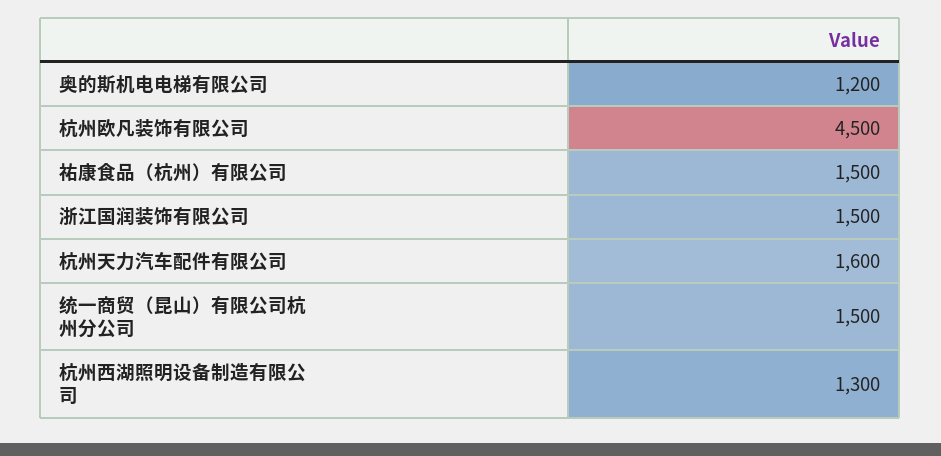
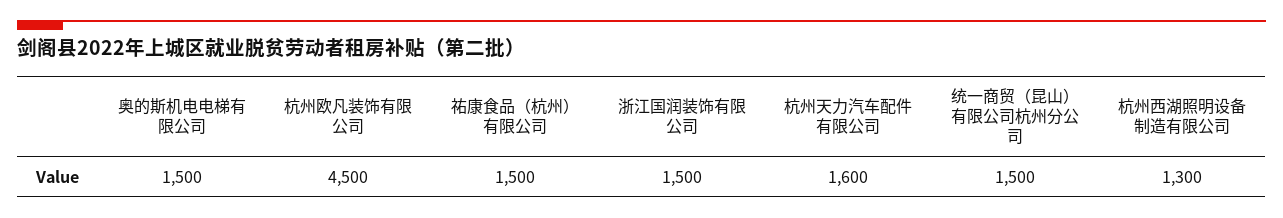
奥的斯机电电梯有限公司: 1200 -> 1500

